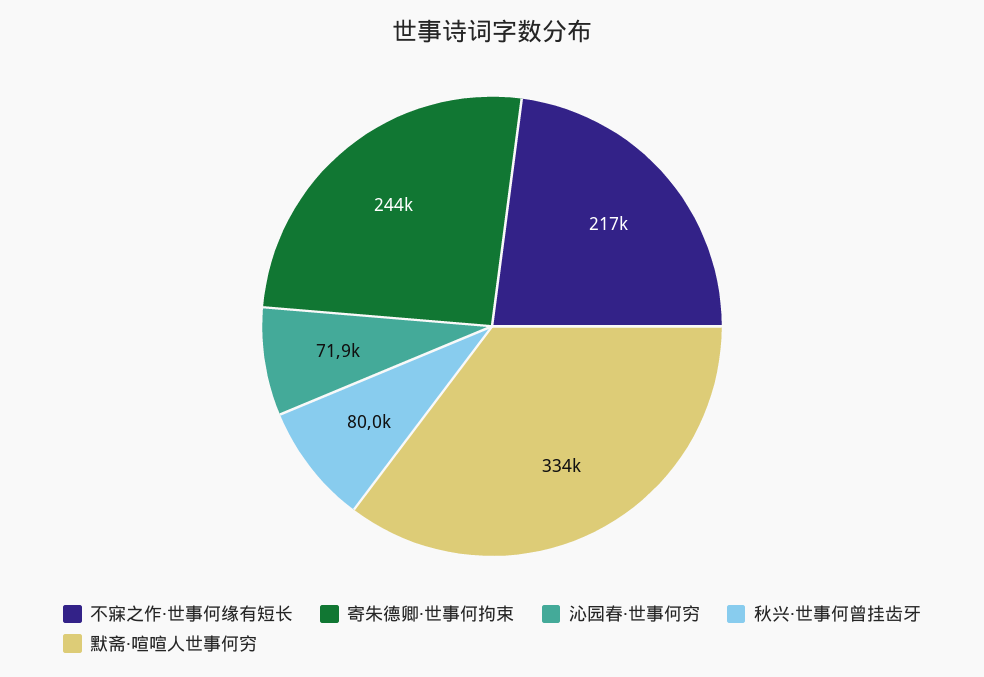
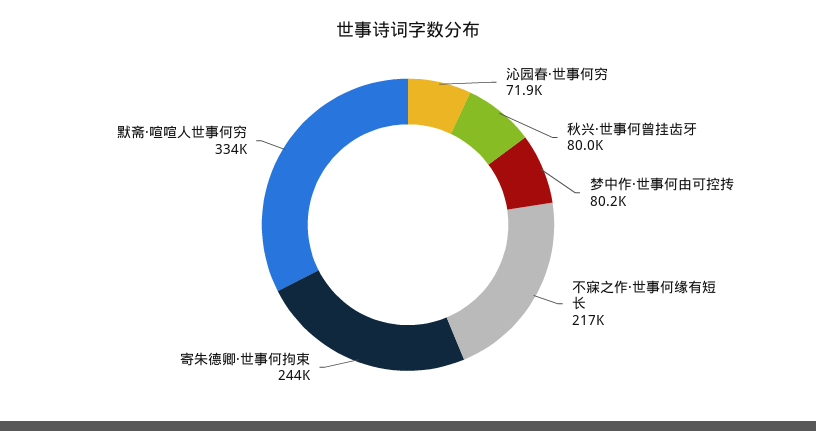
梦中作·世事何由可控抟: none -> 80200

